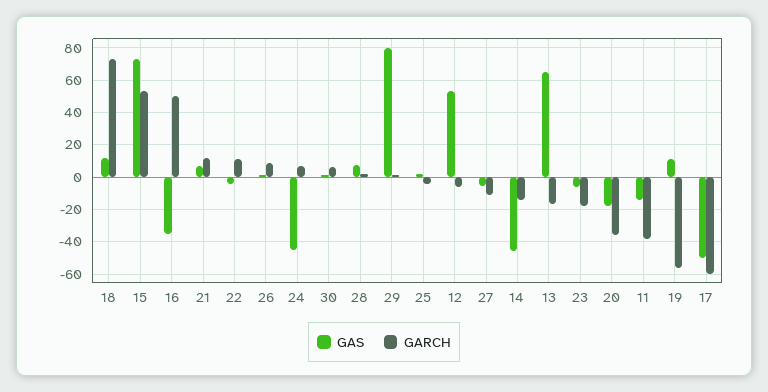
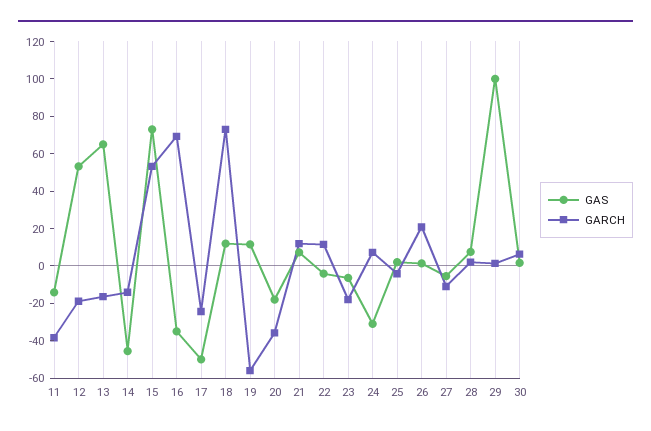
GARCH, 16: 50 -> 70
GARCH, 26: 10 -> 20
GAS, 24: -45 -> -30
GAS, 29: 80 -> 100
GARCH, 12: -5 -> -20
GARCH, 17: -60 -> -25

